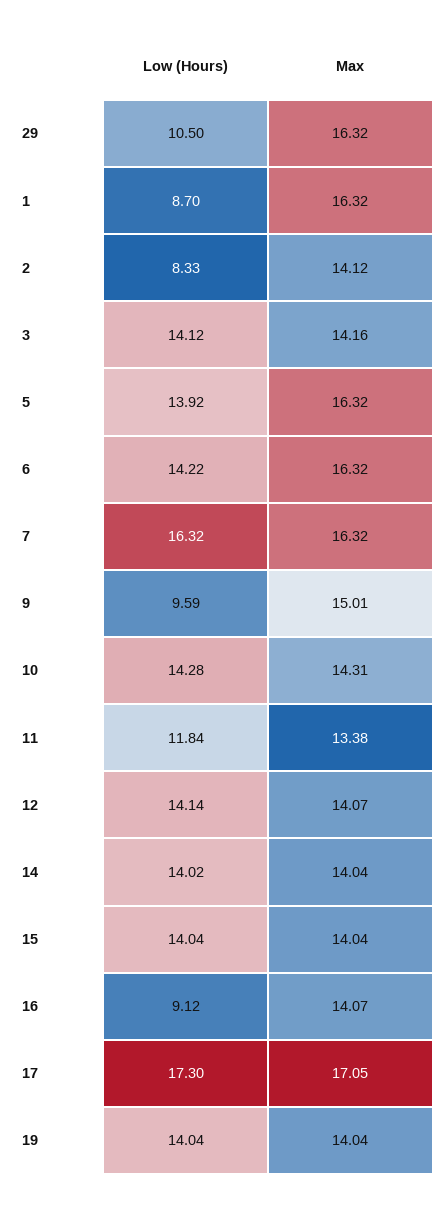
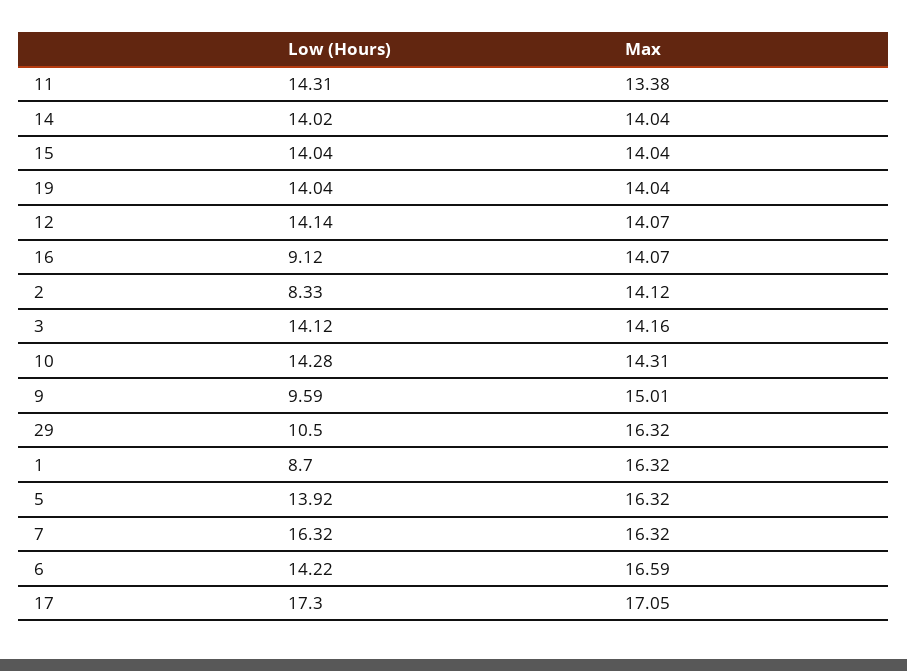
Max, 6: 16.32 -> 16.59
Low (Hours), 11: 11.84 -> 14.31

